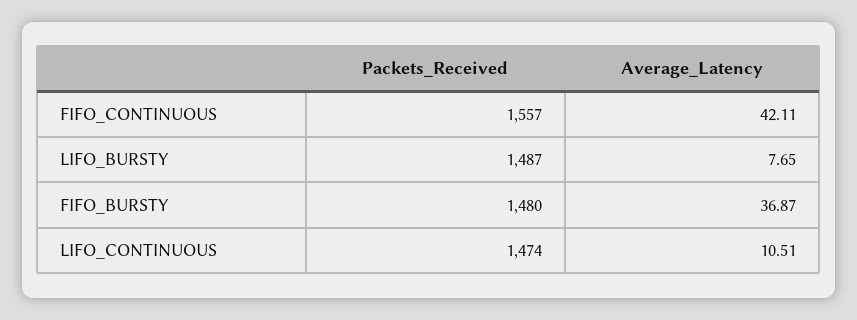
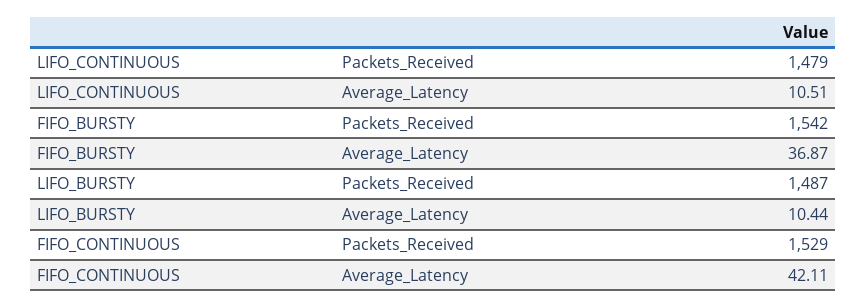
Packets_Received, FIFO_CONTINUOUS: 1557 -> 1529
Average_Latency, LIFO_BURSTY: 7.65 -> 10.44
Packets_Received, FIFO_BURSTY: 1480 -> 1542
Packets_Received, LIFO_CONTINUOUS: 1474 -> 1479

